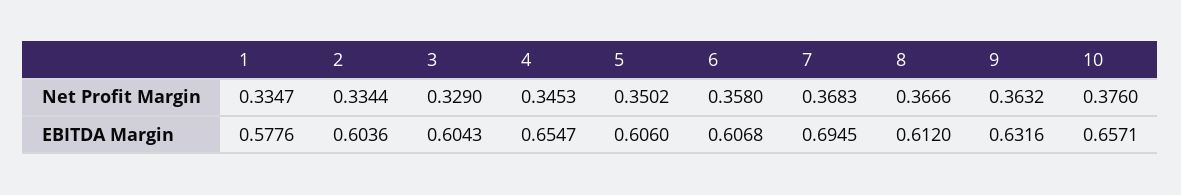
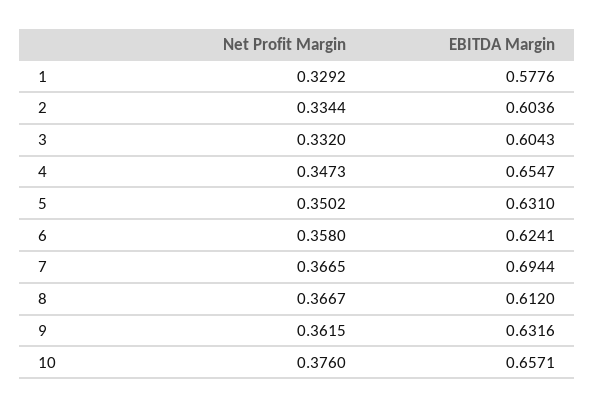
1, Net Profit Margin: 0.3347 -> 0.3292
3, Net Profit Margin: 0.329 -> 0.332
4, Net Profit Margin: 0.3453 -> 0.3473
7, Net Profit Margin: 0.3683 -> 0.3665
8, Net Profit Margin: 0.3666 -> 0.3667
9, Net Profit Margin: 0.3632 -> 0.3615
5, EBITDA Margin: 0.606 -> 0.631
6, EBITDA Margin: 0.6068 -> 0.6241
7, EBITDA Margin: 0.6945 -> 0.6944

